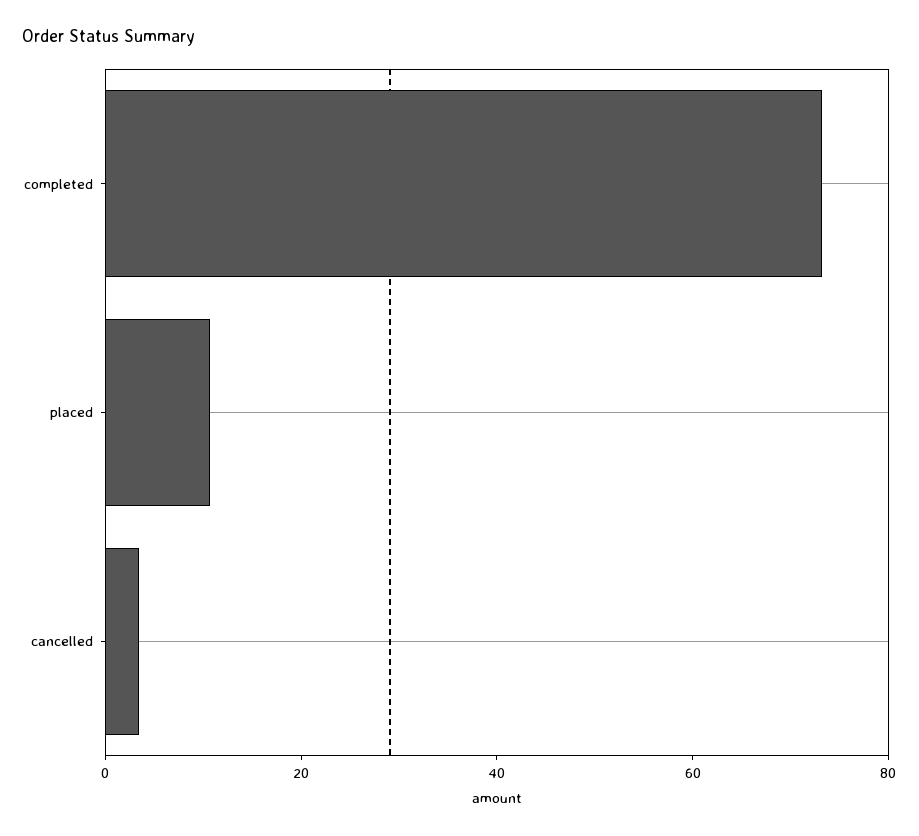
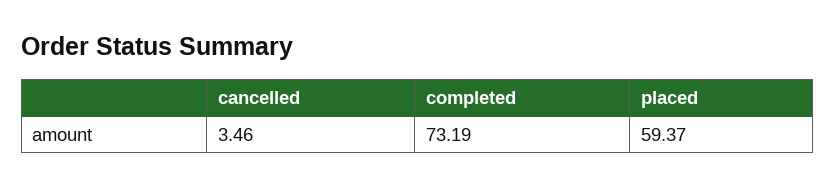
placed: 10 -> 59.37

